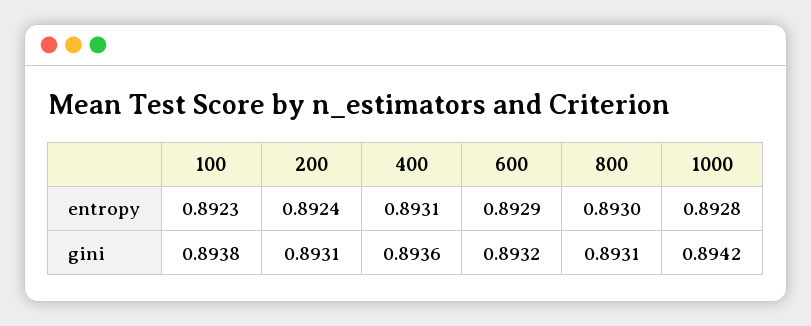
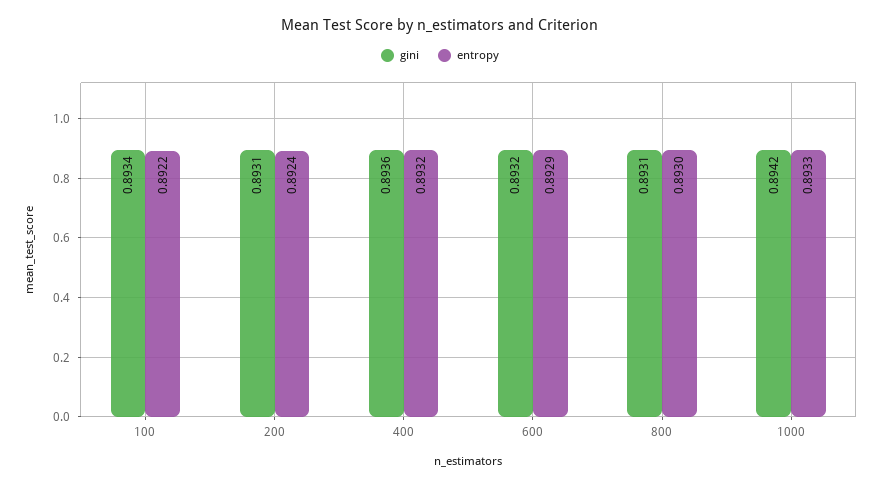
entropy, 100: 0.8923 -> 0.8922
entropy, 400: 0.8931 -> 0.8932
entropy, 1000: 0.8928 -> 0.8933
gini, 100: 0.8938 -> 0.8934

